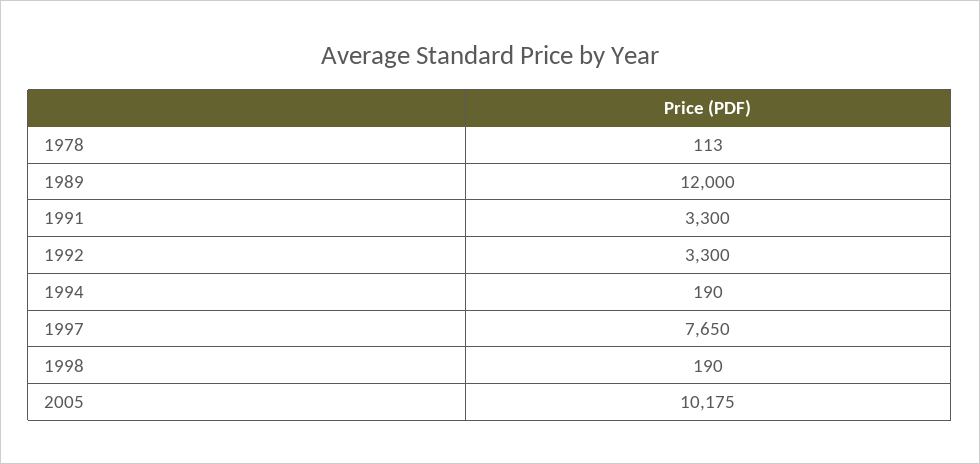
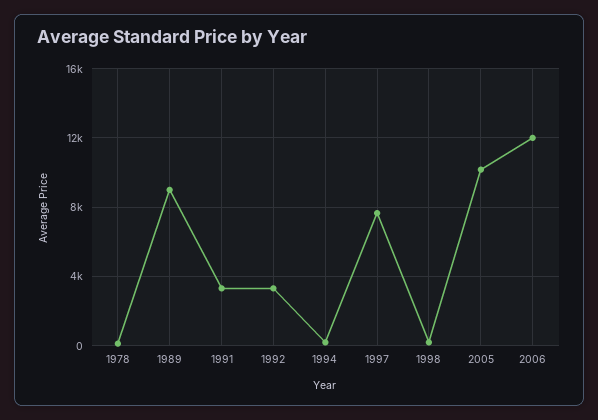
1989: 12000 -> 9000
2006: none -> 12000

